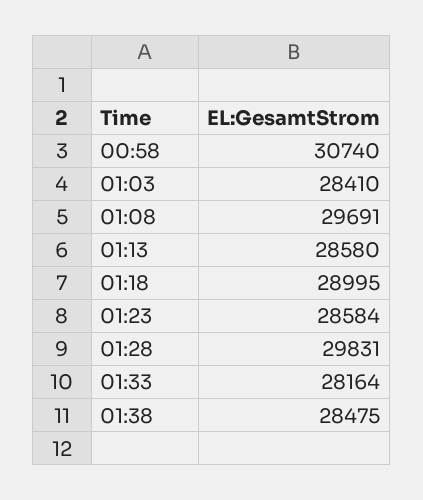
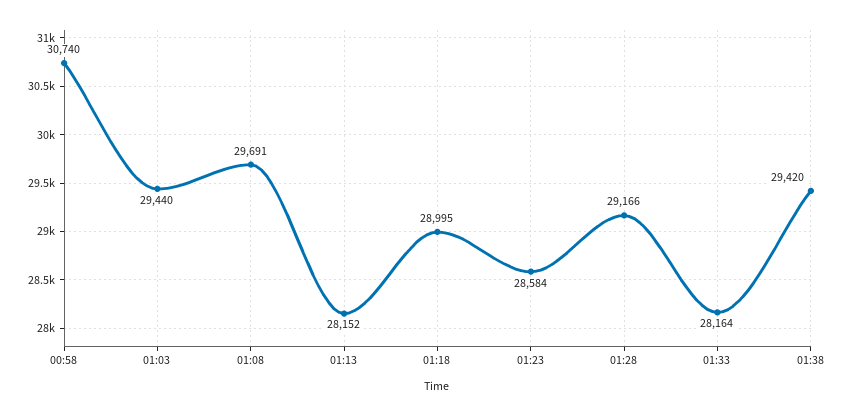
01:03: 28410 -> 29440
01:13: 28580 -> 28152
01:28: 29831 -> 29166
01:38: 28475 -> 29420

